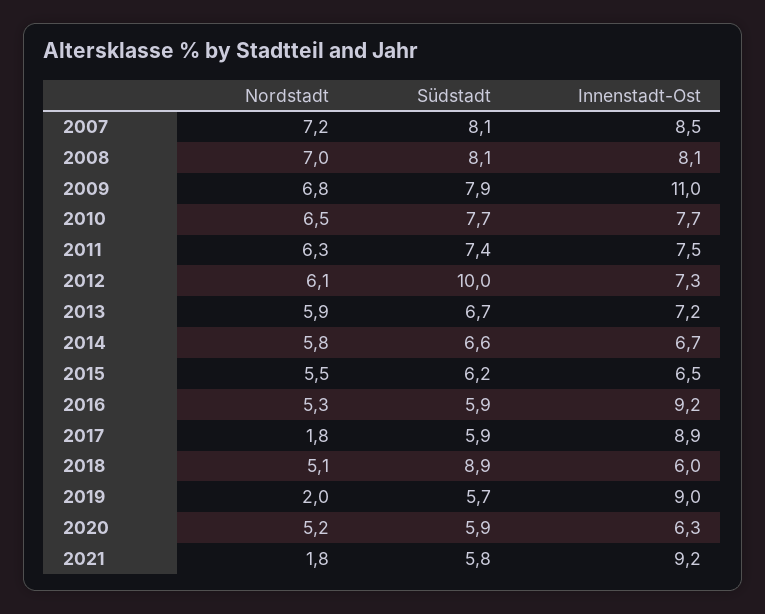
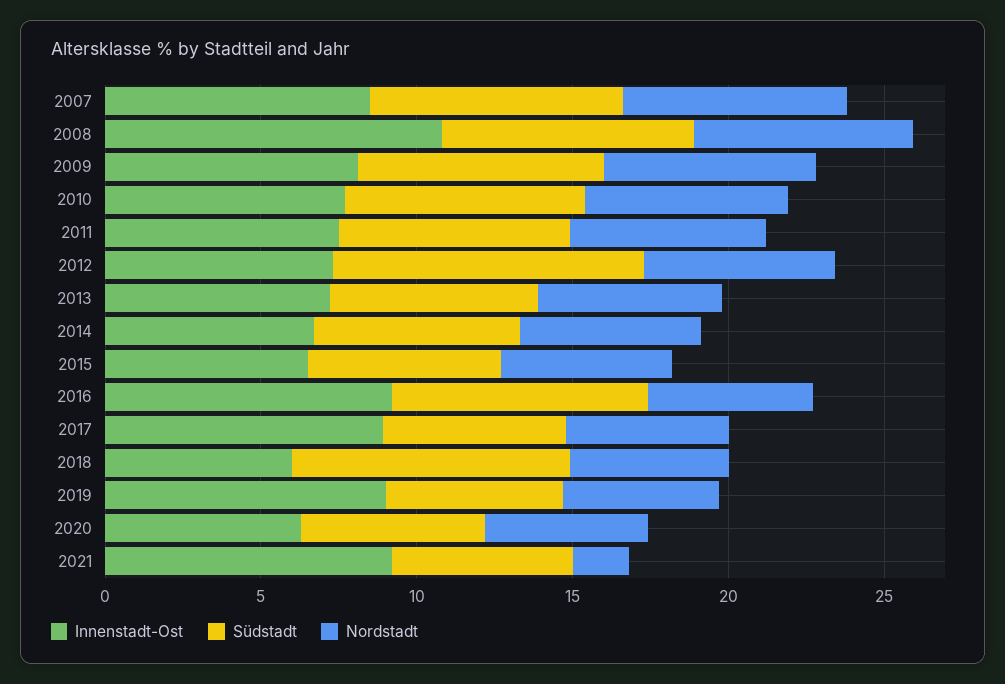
Innenstadt-Ost, 2008: 8.1 -> 11
Innenstadt-Ost, 2009: 11 -> 8
Südstadt, 2016: 5.9 -> 8
Nordstadt, 2017: 1.8 -> 5
Nordstadt, 2019: 2 -> 5

